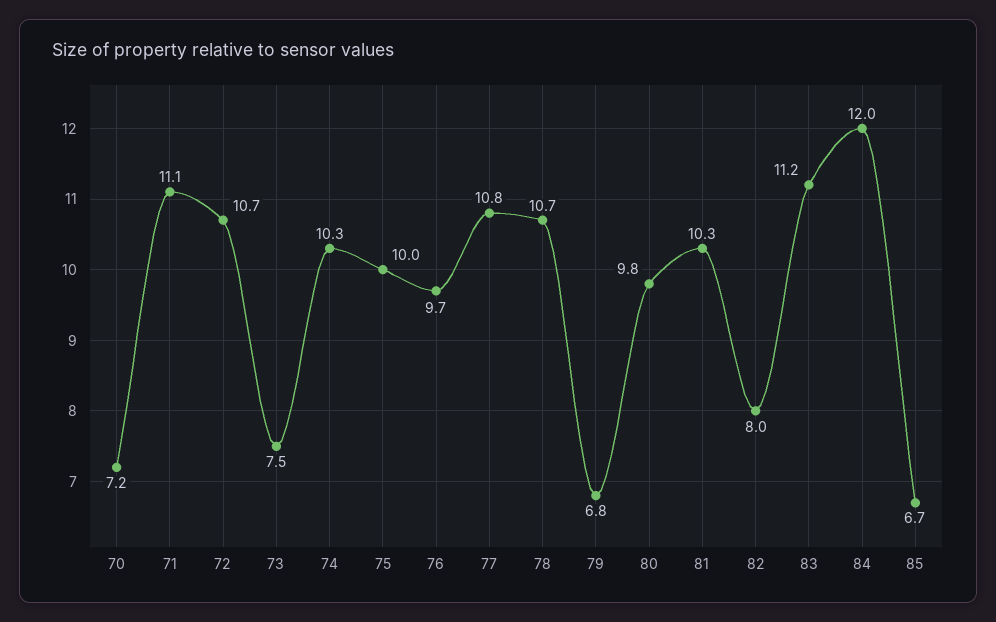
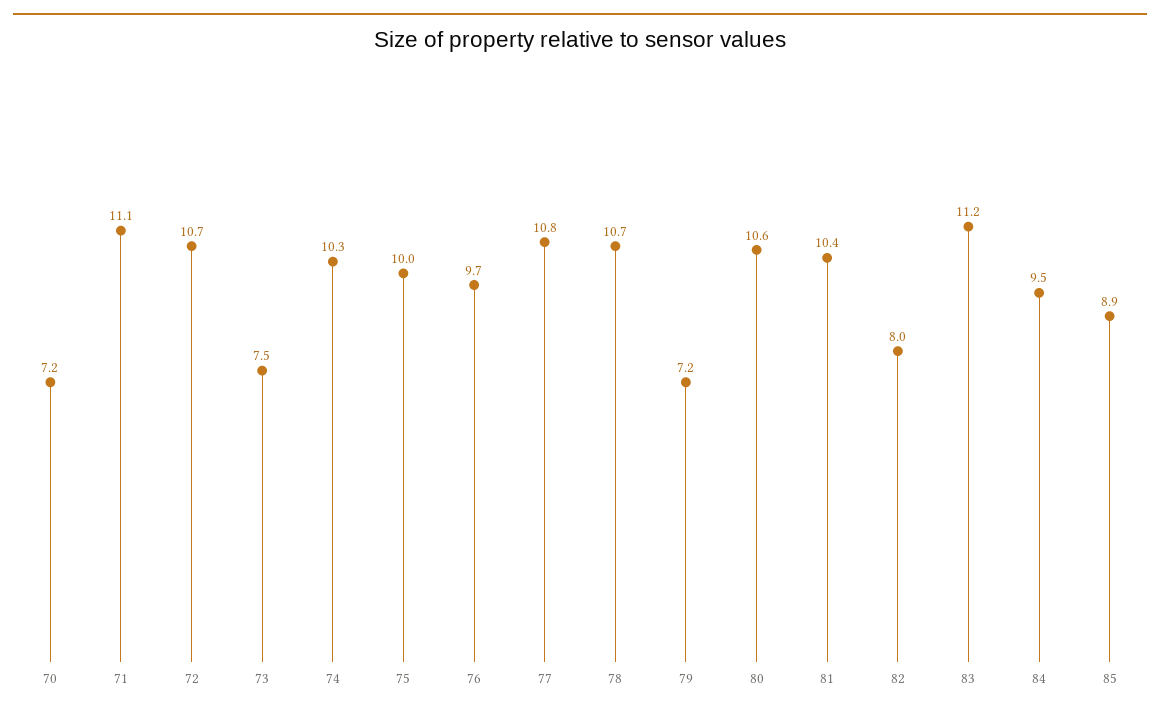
79: 6.8 -> 7.2
80: 9.8 -> 10.6
81: 10.3 -> 10.4
84: 12 -> 9.5
85: 6.7 -> 8.9

